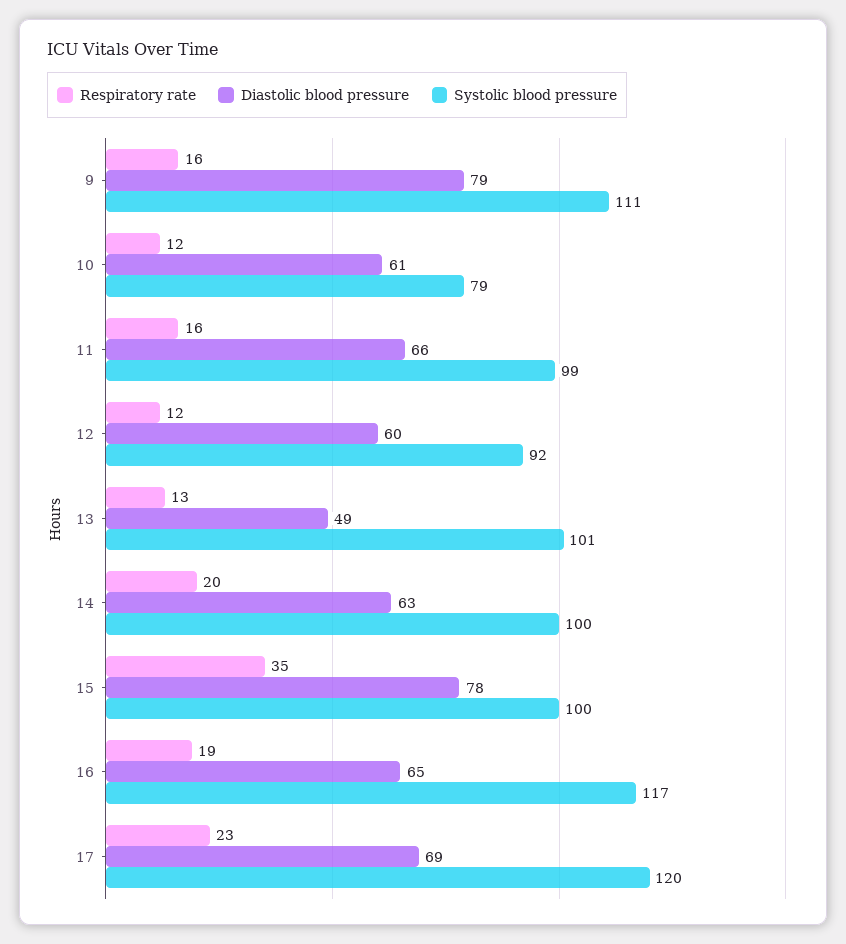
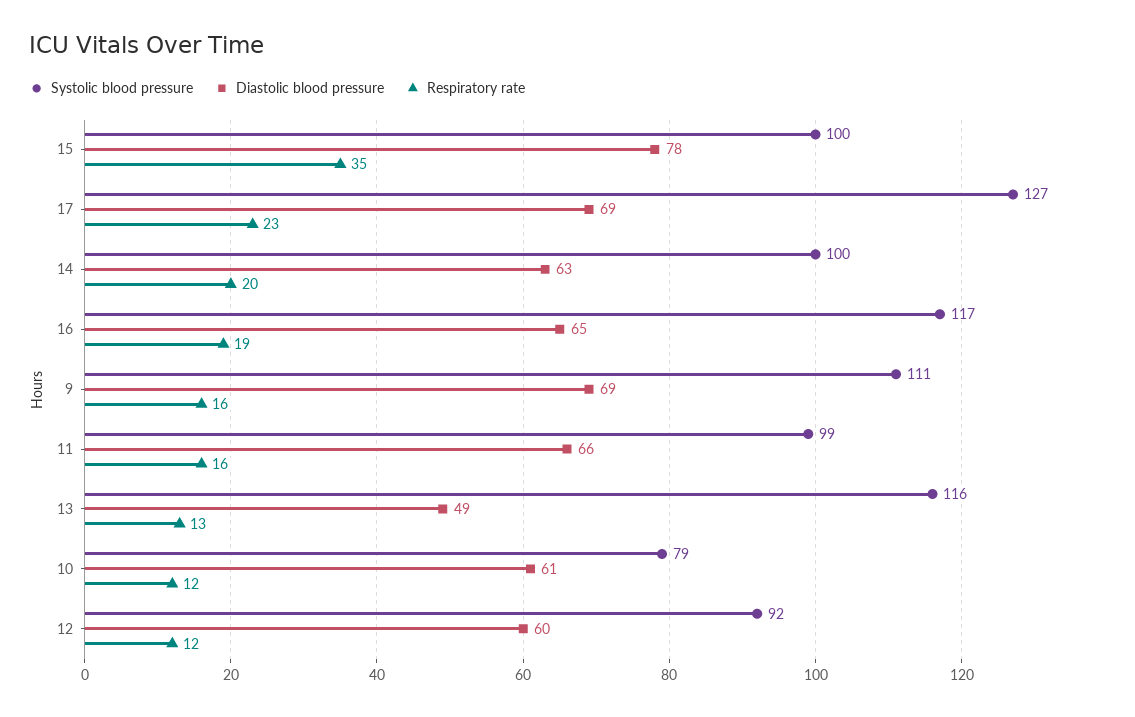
Diastolic blood pressure, 9: 79 -> 69
Systolic blood pressure, 13: 101 -> 116
Systolic blood pressure, 17: 120 -> 127

